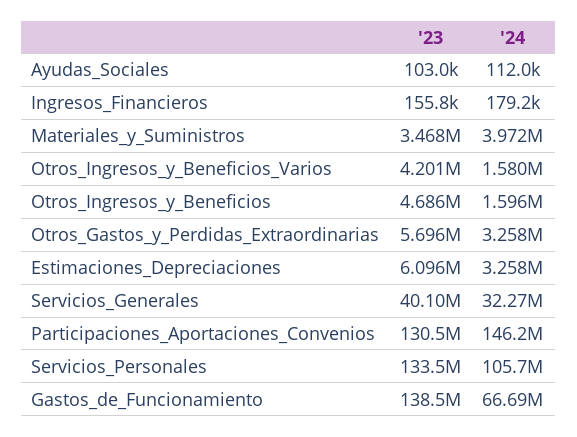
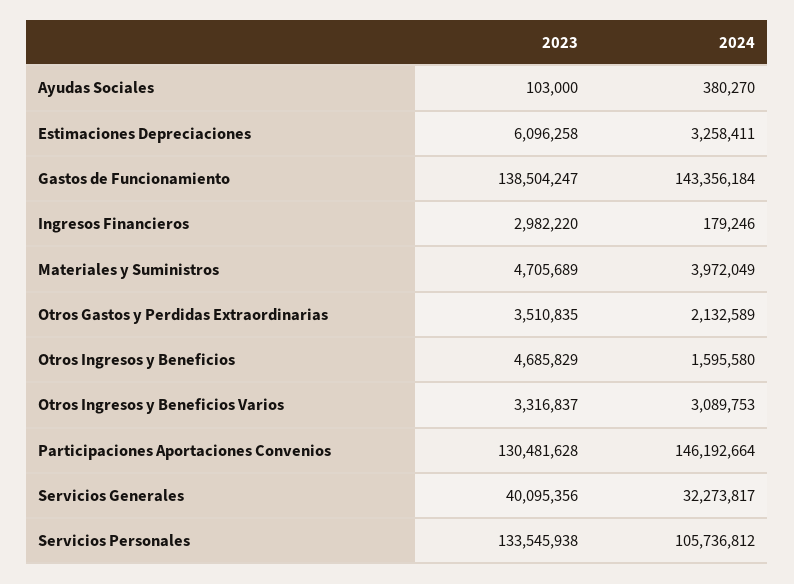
'24, Ayudas_Sociales: 112000 -> 380270
'23, Ingresos_Financieros: 155800 -> 2982220
'23, Materiales_y_Suministros: 3468000 -> 4705689
'23, Otros_Ingresos_y_Beneficios_Varios: 4201000 -> 3316837
'24, Otros_Ingresos_y_Beneficios_Varios: 1580000 -> 3089753
'23, Otros_Gastos_y_Perdidas_Extraordinarias: 5696000 -> 3510835
'24, Otros_Gastos_y_Perdidas_Extraordinarias: 3258000 -> 2132589
'24, Gastos_de_Funcionamiento: 66690000 -> 143356184

